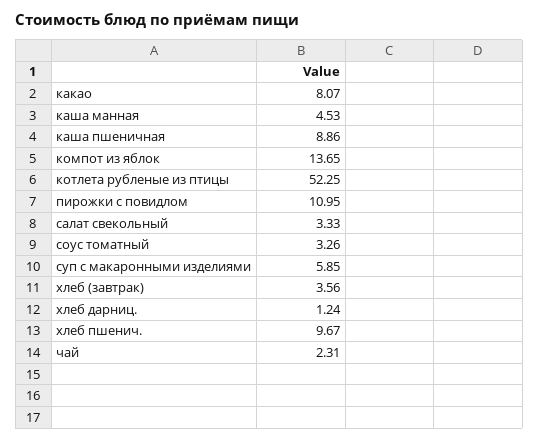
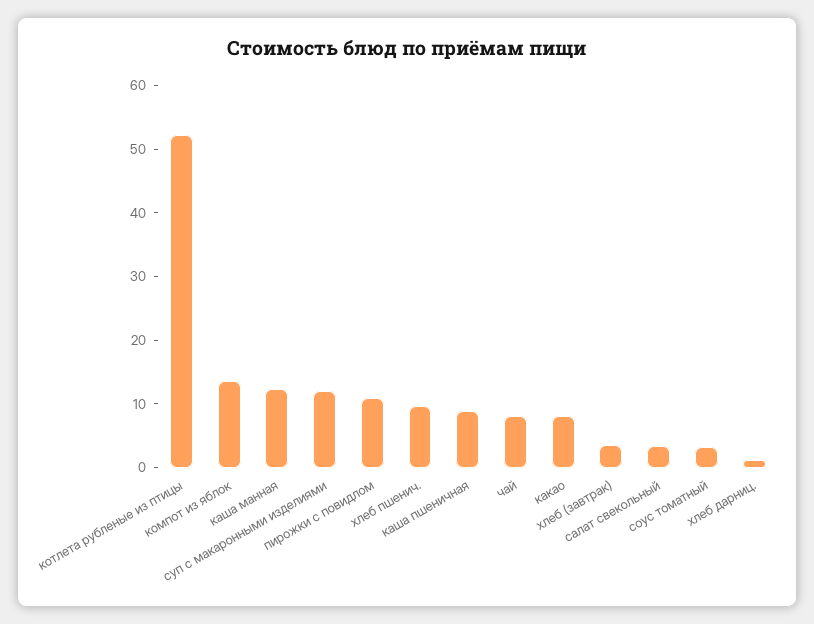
каша манная: 4.53 -> 12
суп с макаронными изделиями: 5.85 -> 12
чай: 2.31 -> 8

